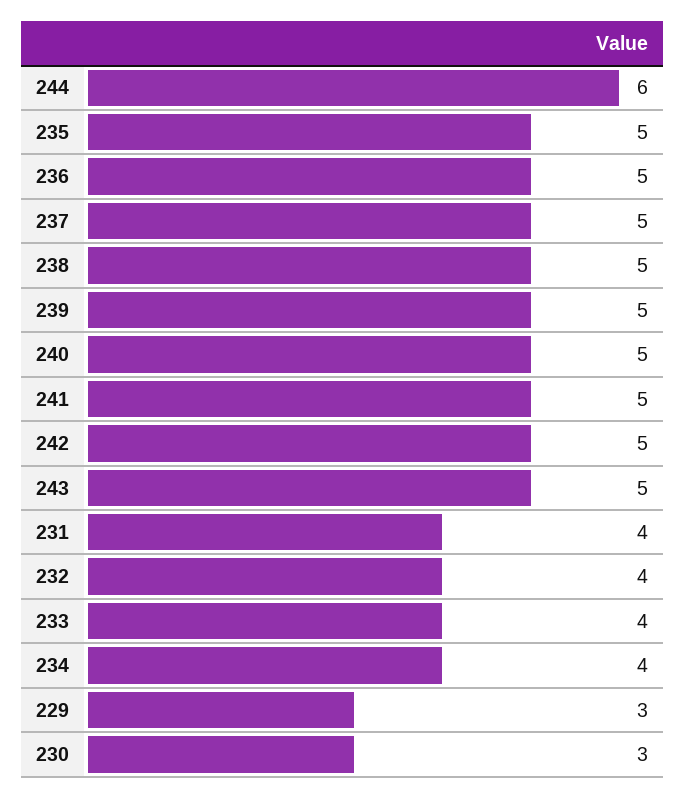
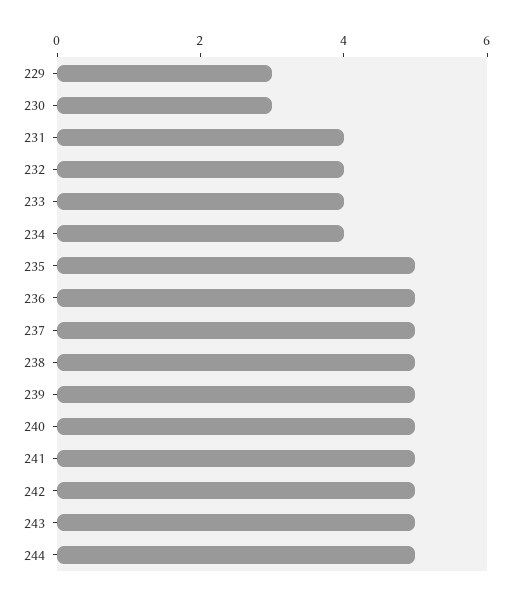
244: 6 -> 5

